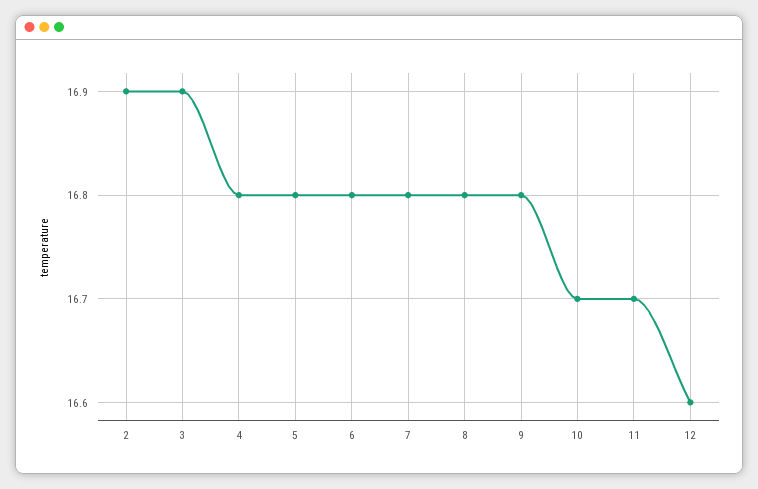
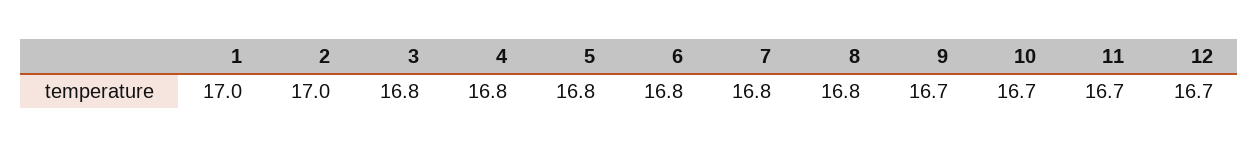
2: 16.9 -> 17
3: 16.9 -> 16.8
9: 16.8 -> 16.7
12: 16.6 -> 16.7
1: none -> 17

